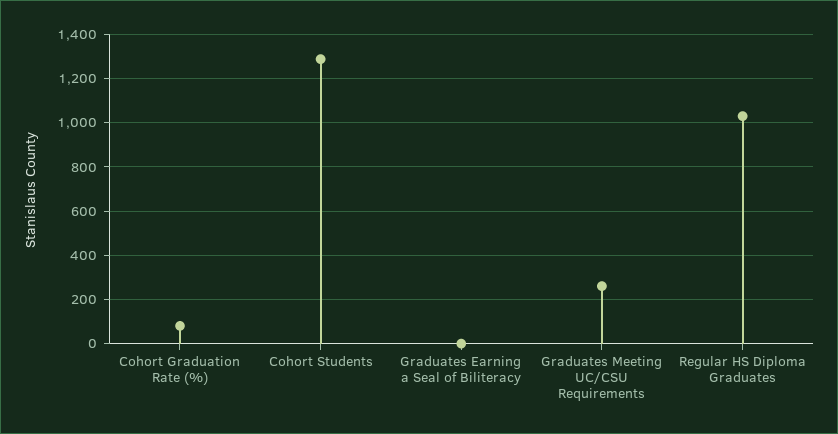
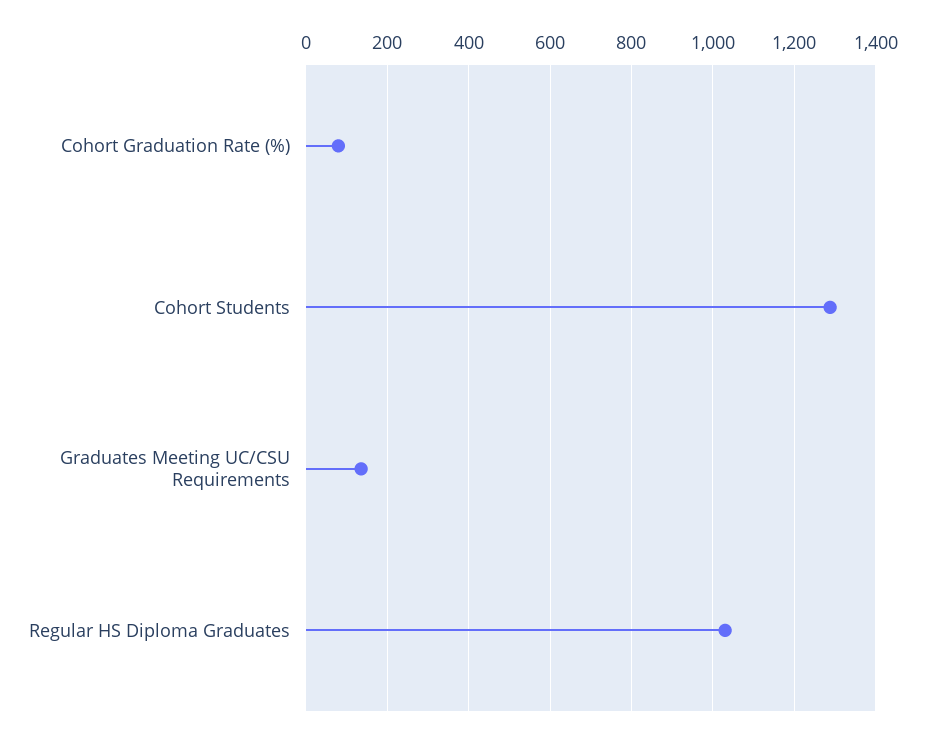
Graduates Earning a Seal of Biliteracy: 0 -> none
Graduates Meeting UC/CSU Requirements: 250 -> 140

